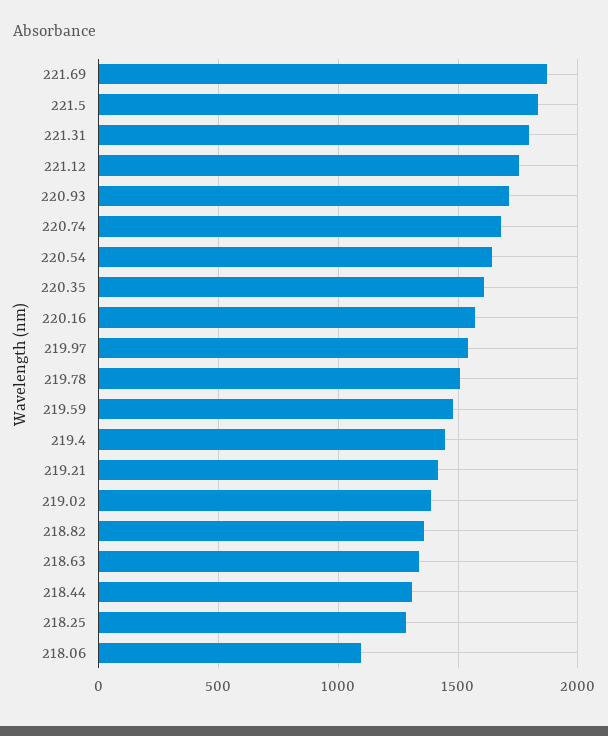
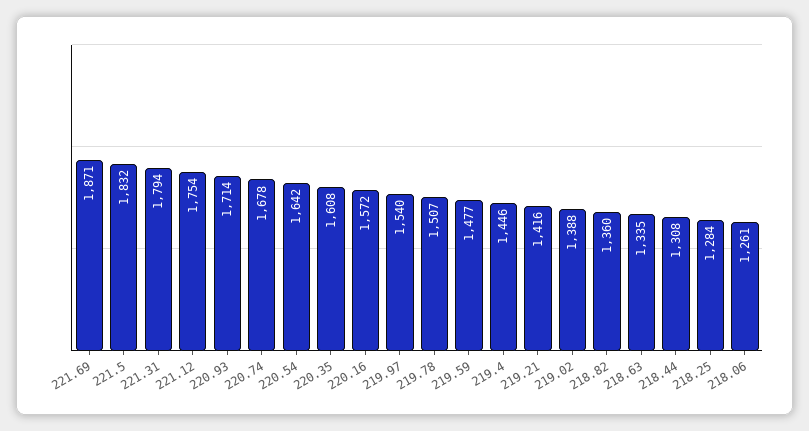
218.06: 1100 -> 1261

